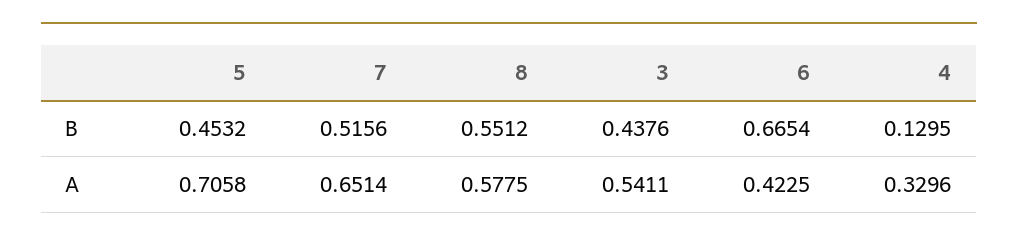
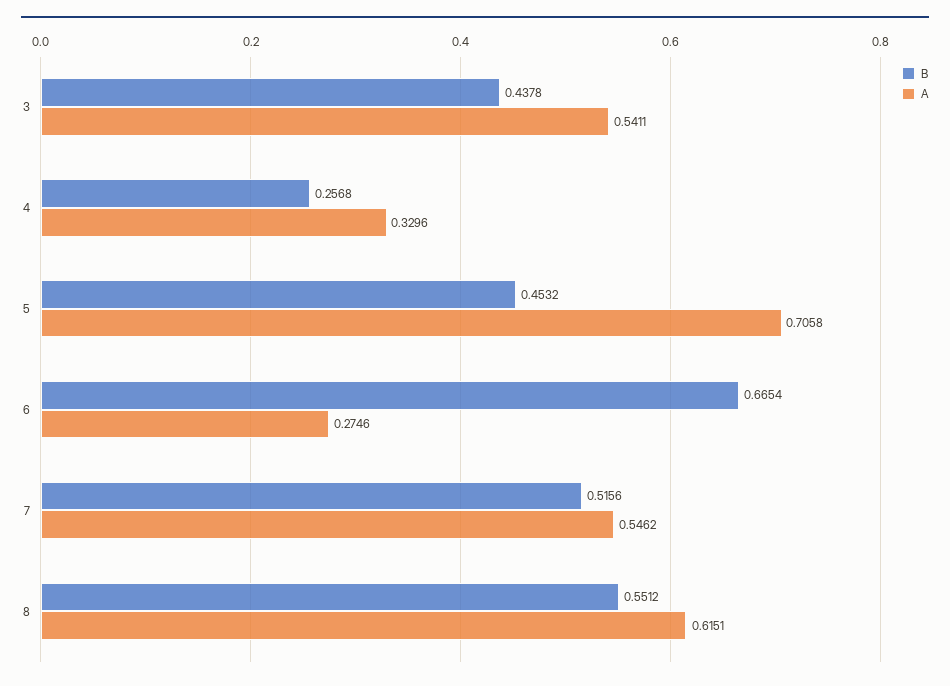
B, 3: 0.4376 -> 0.4378
B, 4: 0.1295 -> 0.2568
A, 7: 0.6514 -> 0.5462
A, 8: 0.5775 -> 0.6151
A, 6: 0.4225 -> 0.2746

